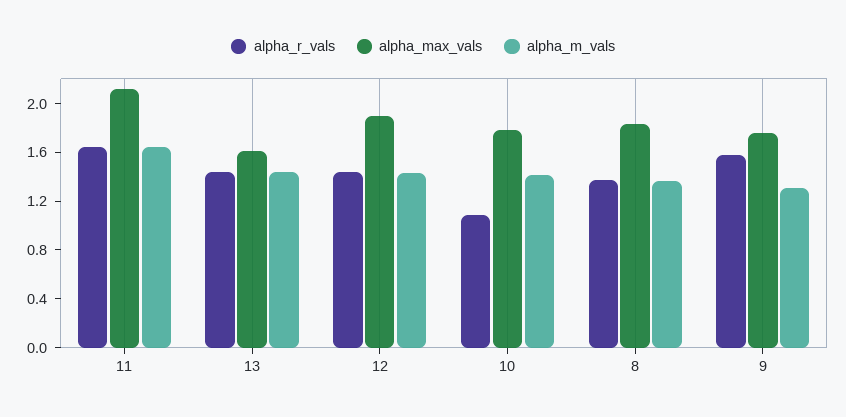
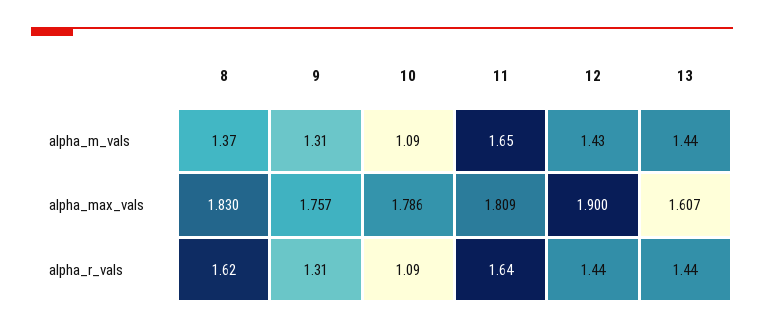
alpha_max_vals, 11: 2.1 -> 1.809
alpha_m_vals, 10: 1.4 -> 1.09
alpha_r_vals, 8: 1.4 -> 1.62
alpha_r_vals, 9: 1.6 -> 1.31

